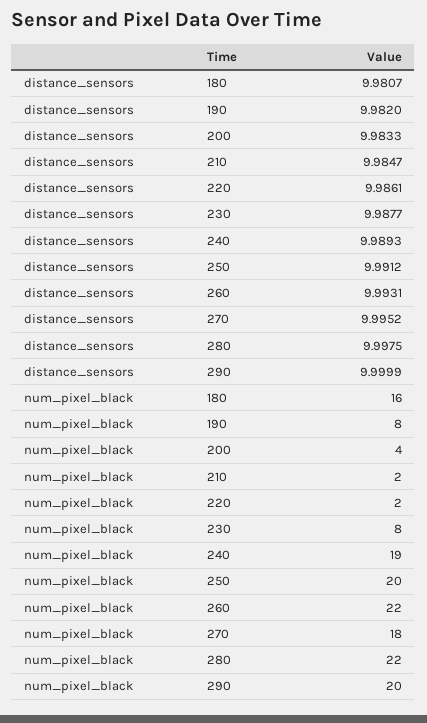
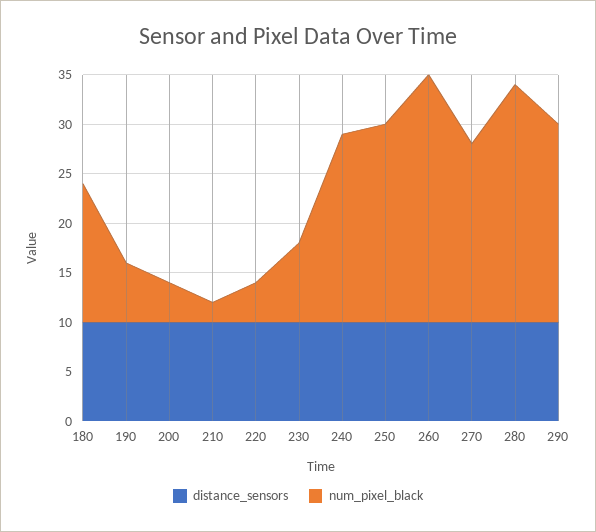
num_pixel_black, 180: 16 -> 14
num_pixel_black, 190: 8 -> 6
num_pixel_black, 220: 2 -> 4
num_pixel_black, 260: 22 -> 25
num_pixel_black, 280: 22 -> 24

